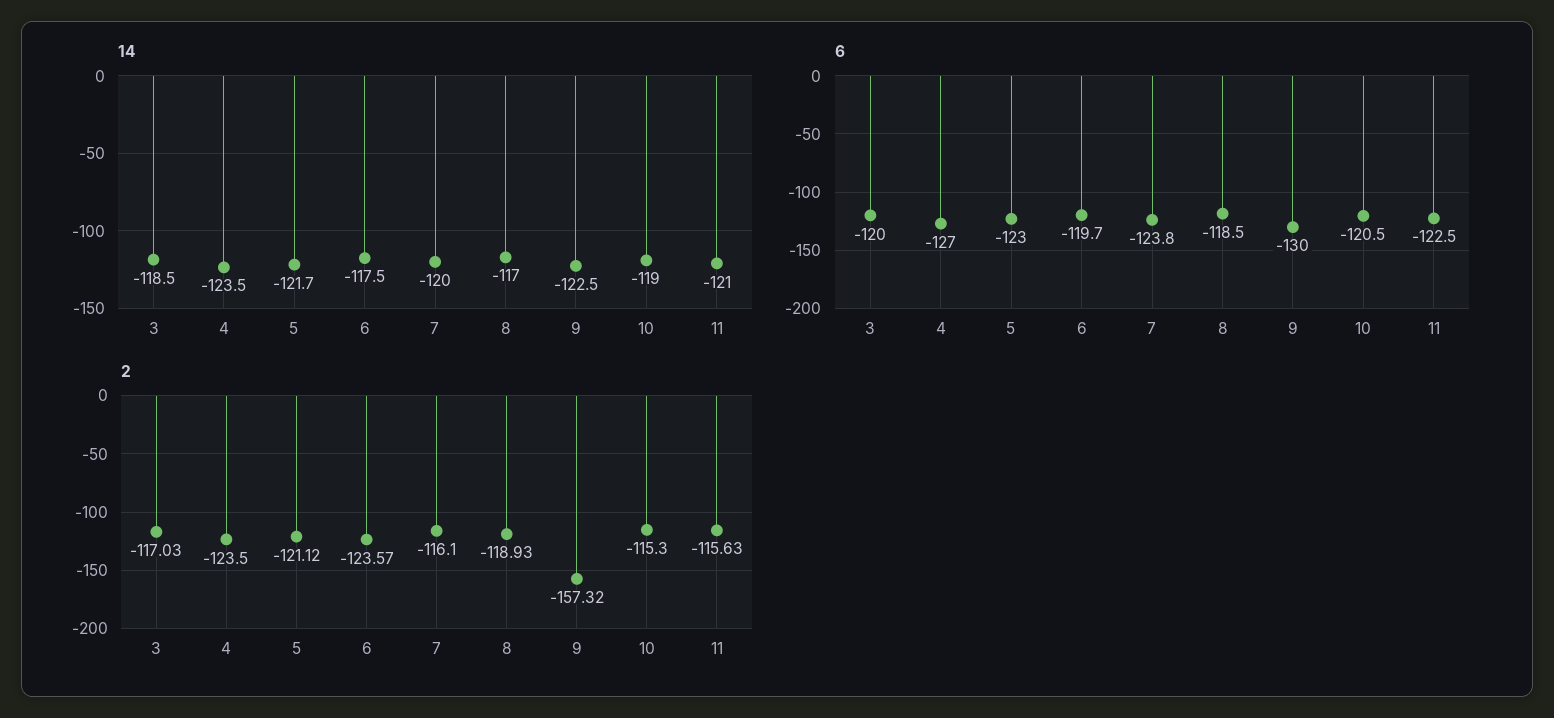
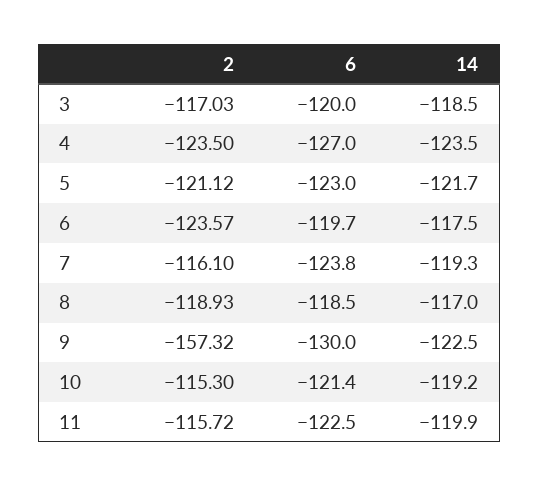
14, 7: -120 -> -119.3
14, 10: -119 -> -119.2
14, 11: -121 -> -119.9
6, 10: -120.5 -> -121.4
2, 11: -115.63 -> -115.72

